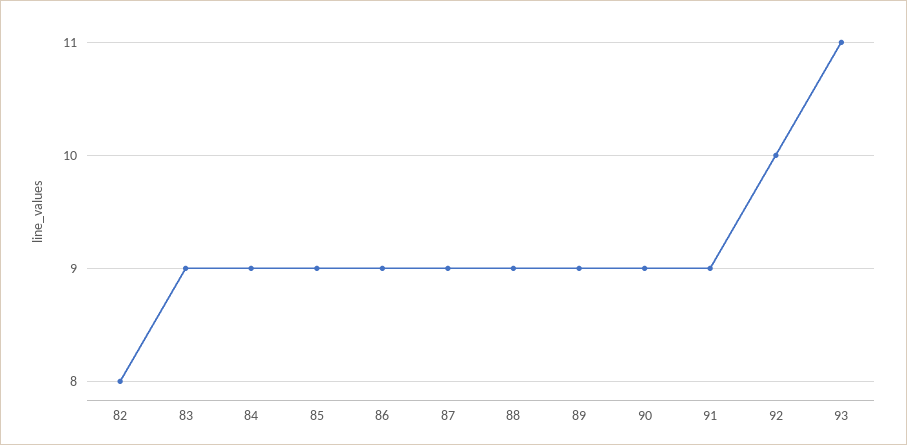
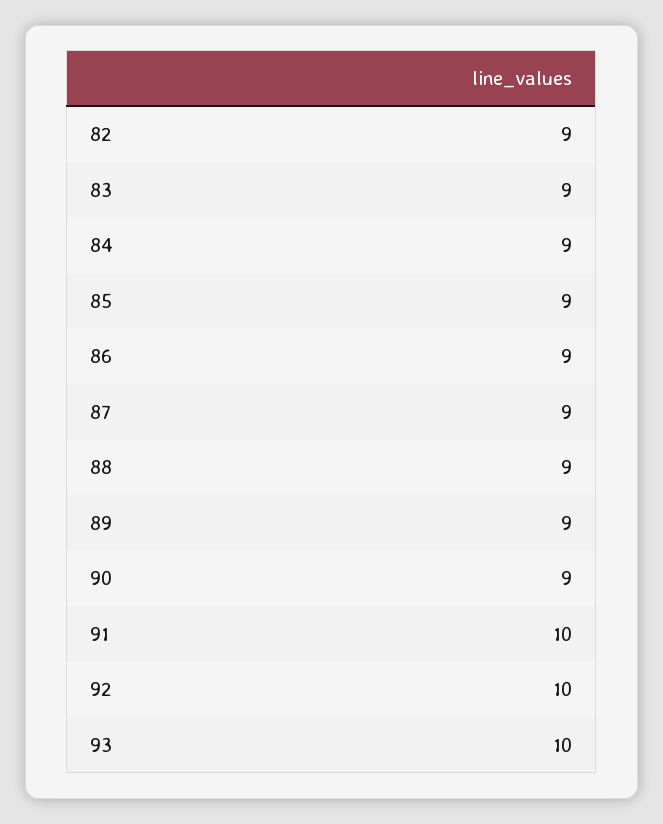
82: 8 -> 9
91: 9 -> 10
93: 11 -> 10

